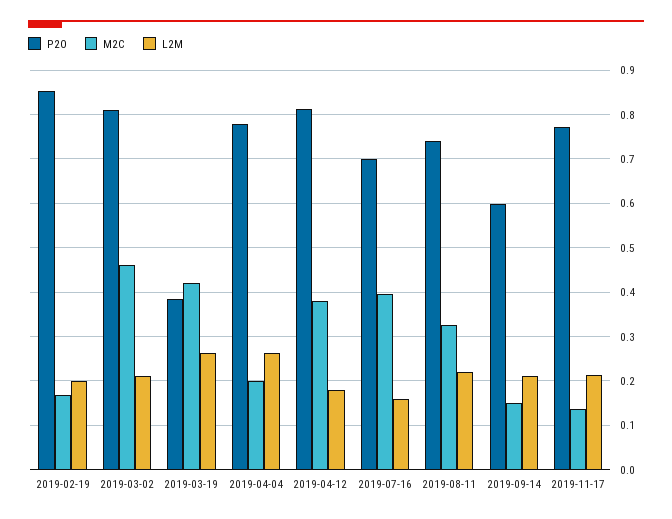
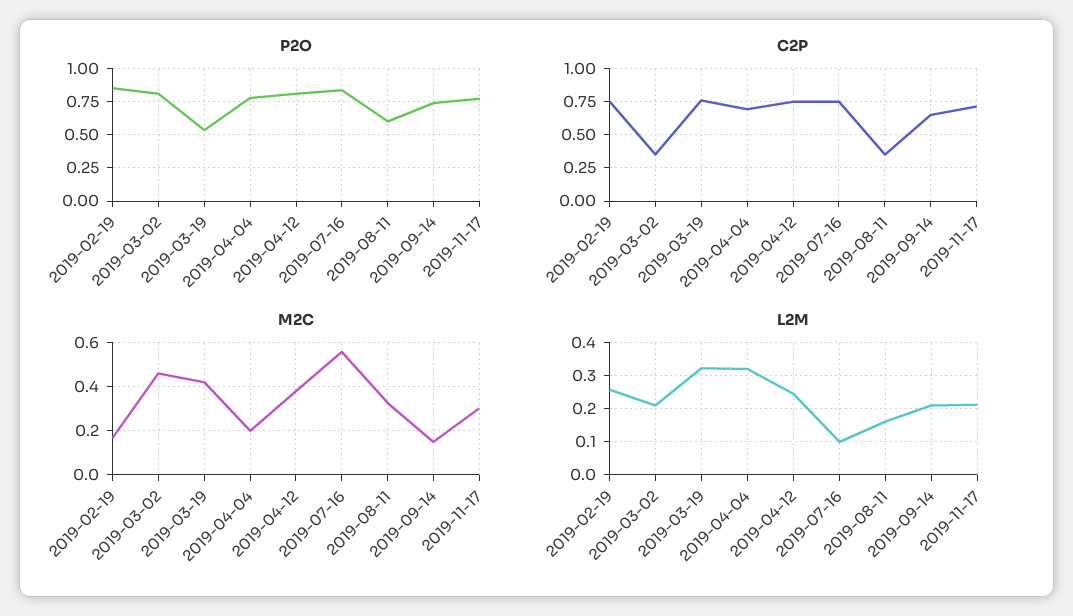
L2M, 2019-02-19: 0.2 -> 0.26
P2O, 2019-03-19: 0.38 -> 0.55
L2M, 2019-03-19: 0.26 -> 0.32
L2M, 2019-04-04: 0.26 -> 0.32
L2M, 2019-04-12: 0.18 -> 0.24
P2O, 2019-07-16: 0.7 -> 0.85
M2C, 2019-07-16: 0.4 -> 0.55
L2M, 2019-07-16: 0.16 -> 0.1
P2O, 2019-08-11: 0.74 -> 0.6
L2M, 2019-08-11: 0.22 -> 0.16
P2O, 2019-09-14: 0.6 -> 0.75
M2C, 2019-11-17: 0.14 -> 0.3
C2P, 2019-02-19: none -> 0.75
C2P, 2019-03-02: none -> 0.35
C2P, 2019-03-19: none -> 0.75
C2P, 2019-04-04: none -> 0.7
C2P, 2019-04-12: none -> 0.75
C2P, 2019-07-16: none -> 0.75
C2P, 2019-08-11: none -> 0.35
C2P, 2019-09-14: none -> 0.65
C2P, 2019-11-17: none -> 0.7

